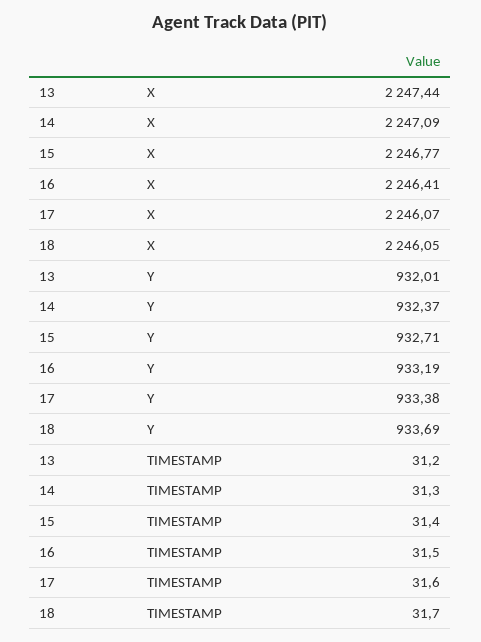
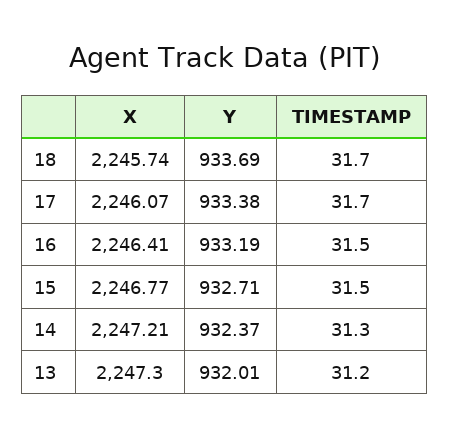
13, X: 2247.44 -> 2247.3
14, X: 2247.09 -> 2247.21
18, X: 2246.05 -> 2245.74
15, TIMESTAMP: 31.4 -> 31.5
17, TIMESTAMP: 31.6 -> 31.7

